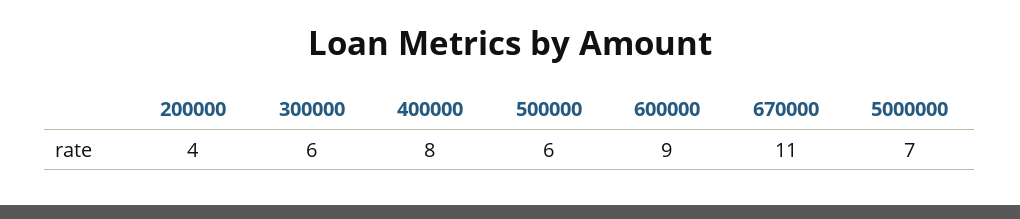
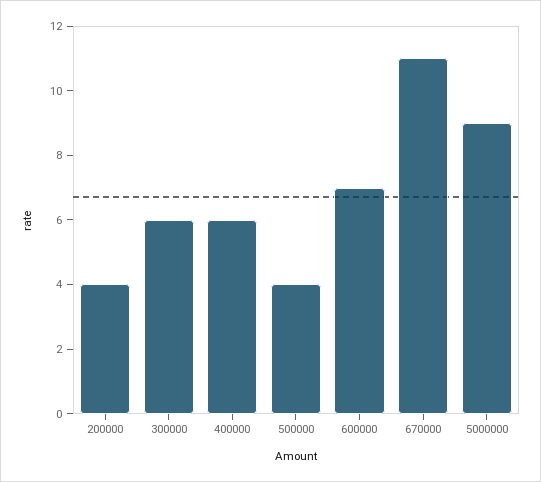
400000: 8 -> 6
500000: 6 -> 4
600000: 9 -> 7
5000000: 7 -> 9

